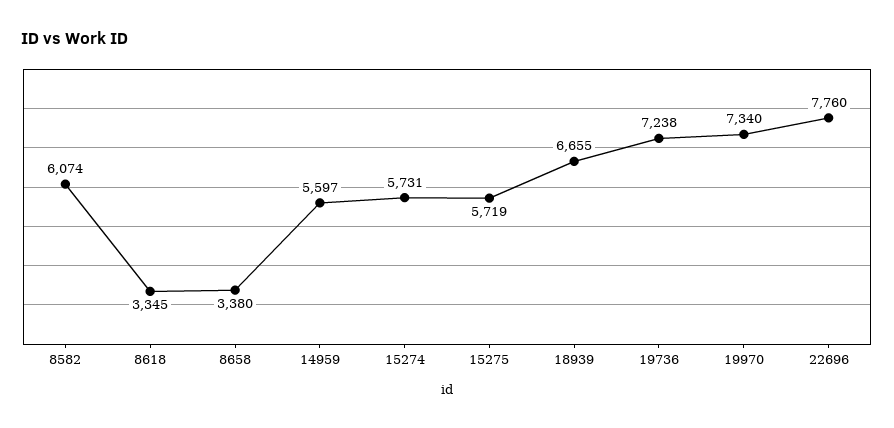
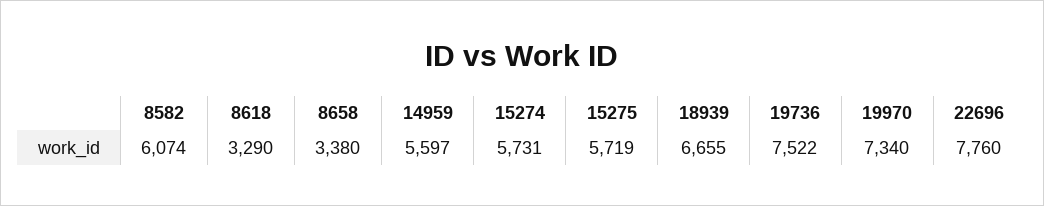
8618: 3345 -> 3290
19736: 7238 -> 7522

